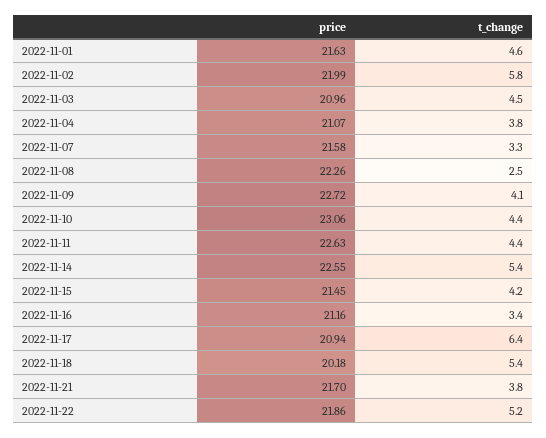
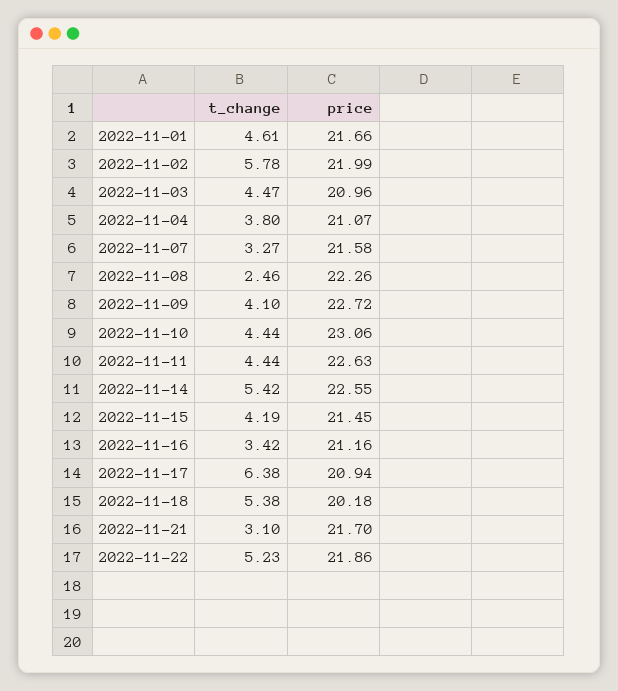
price, 2022-11-01: 21.63 -> 21.66
t_change, 2022-11-21: 3.8 -> 3.1

